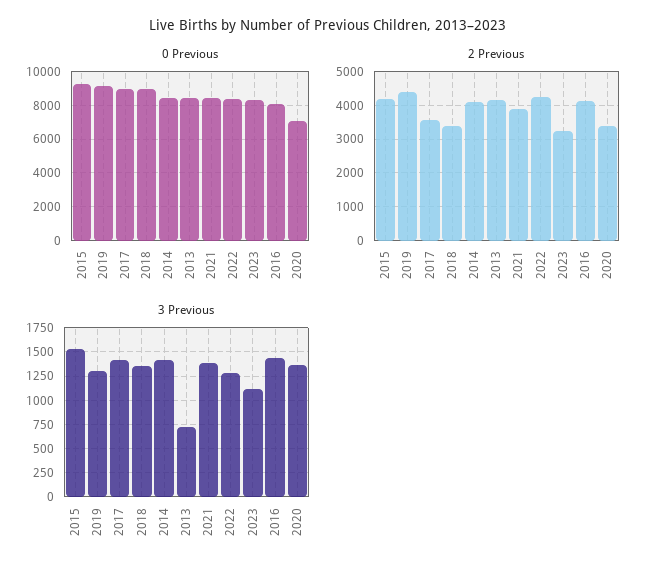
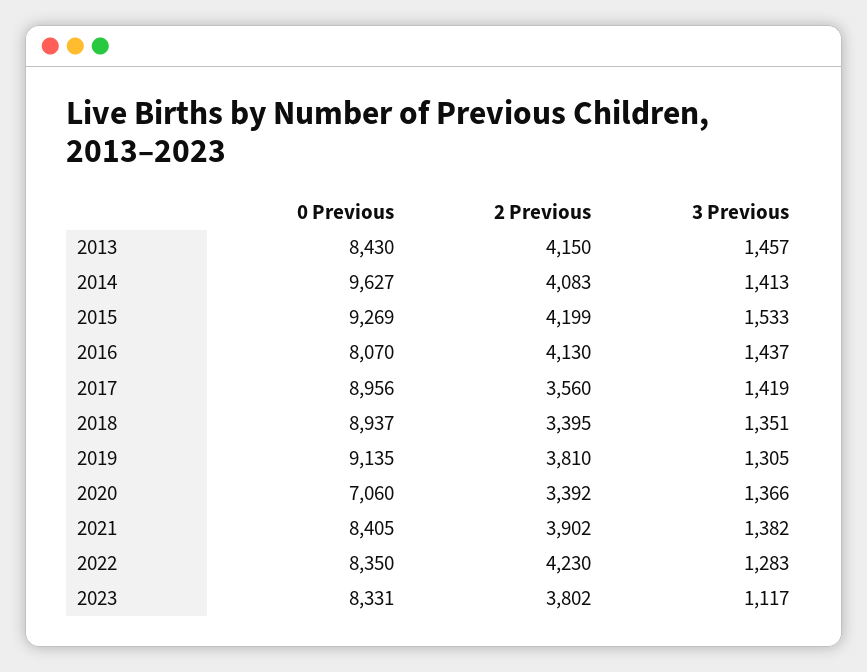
0 Previous, 2014: 8500 -> 9627
2 Previous, 2019: 4400 -> 3810
2 Previous, 2023: 3200 -> 3802
3 Previous, 2013: 750 -> 1457

